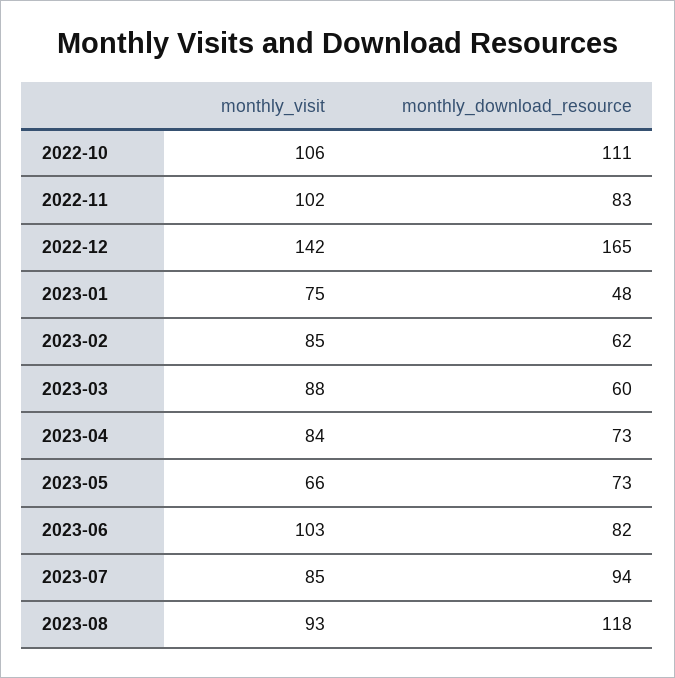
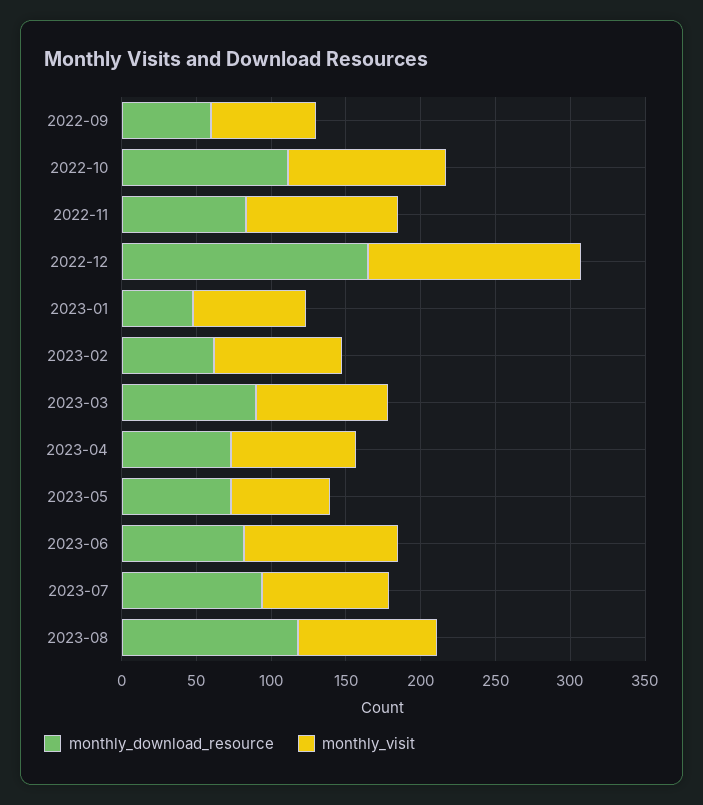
monthly_download_resource, 2023-03: 60 -> 90
monthly_download_resource, 2022-09: none -> 60
monthly_visit, 2022-09: none -> 70

